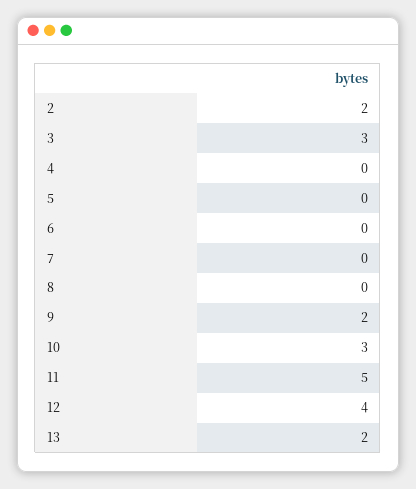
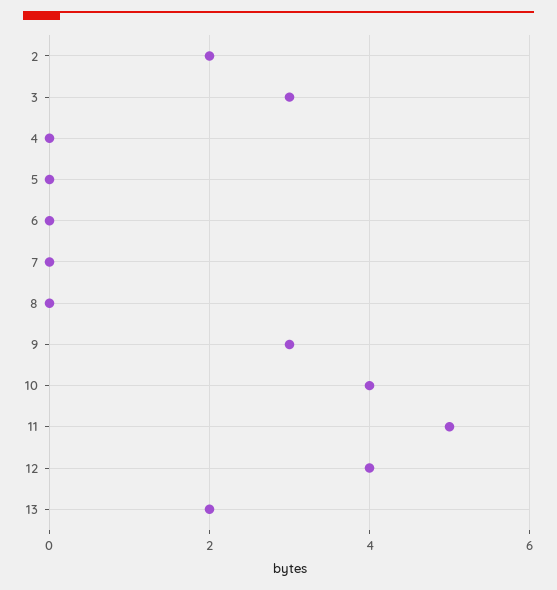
9: 2 -> 3
10: 3 -> 4

